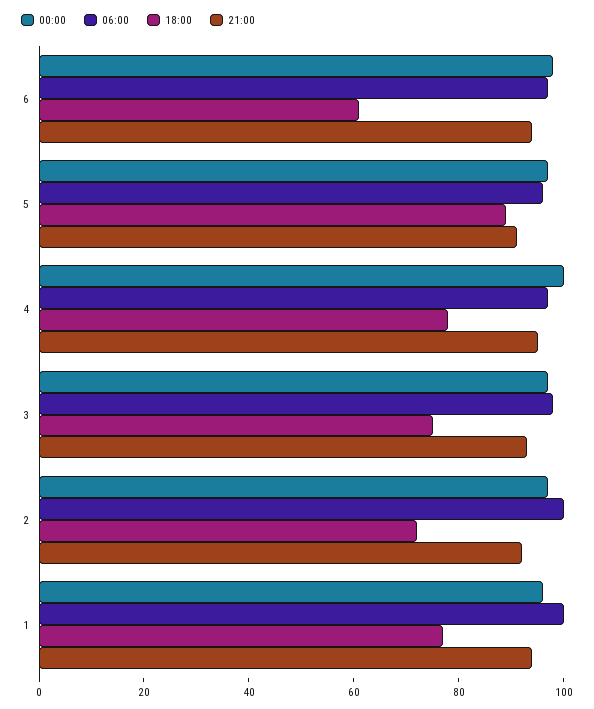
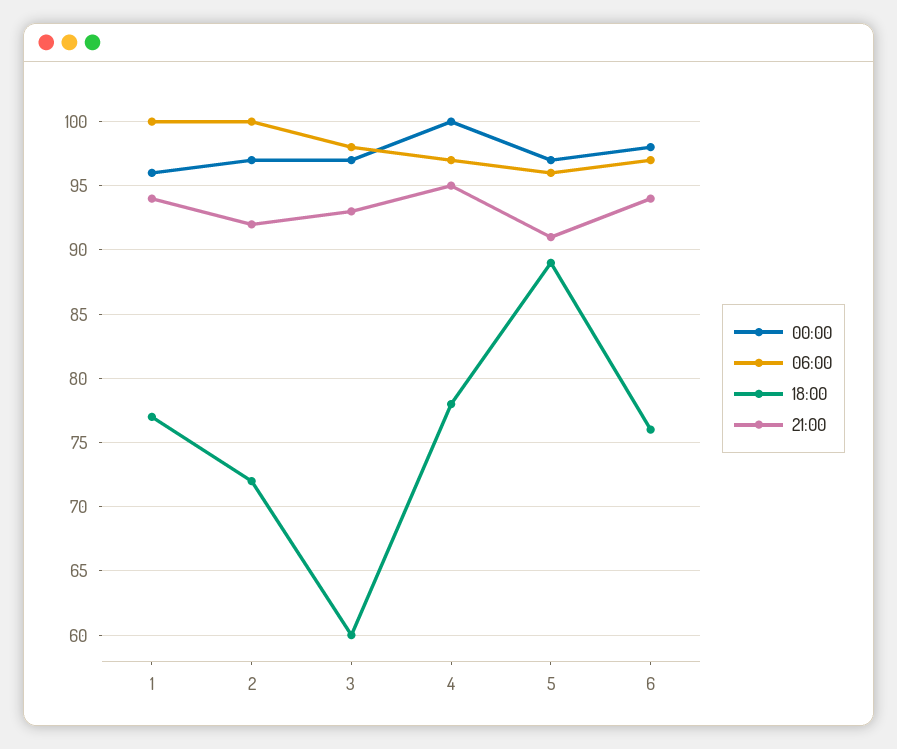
18:00, 6: 60 -> 76
18:00, 3: 75 -> 60

